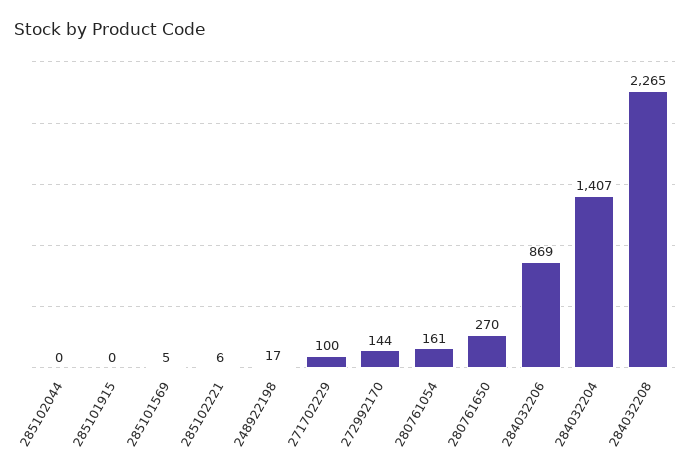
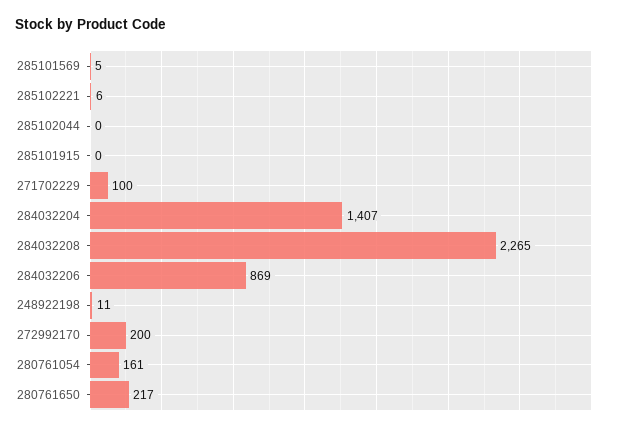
248922198: 17 -> 11
272992170: 144 -> 200
280761650: 270 -> 217

